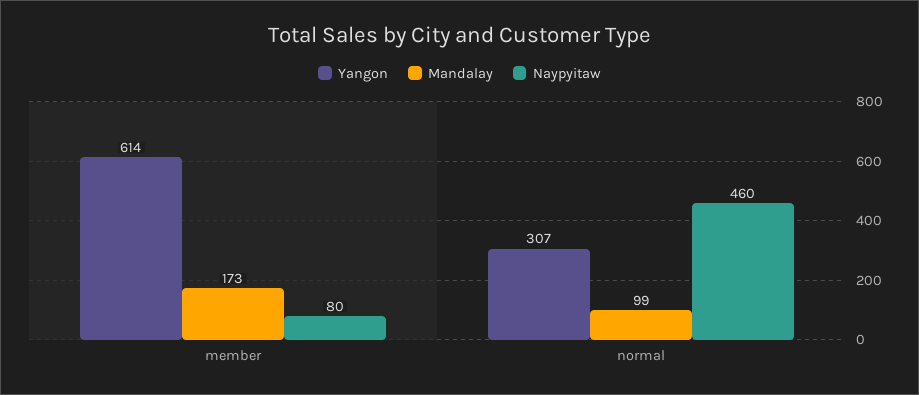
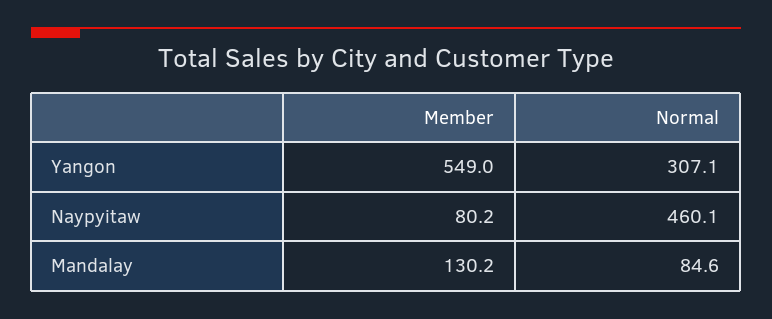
Yangon, member: 614 -> 549
Mandalay, member: 173 -> 130.2
Mandalay, normal: 99 -> 84.6

